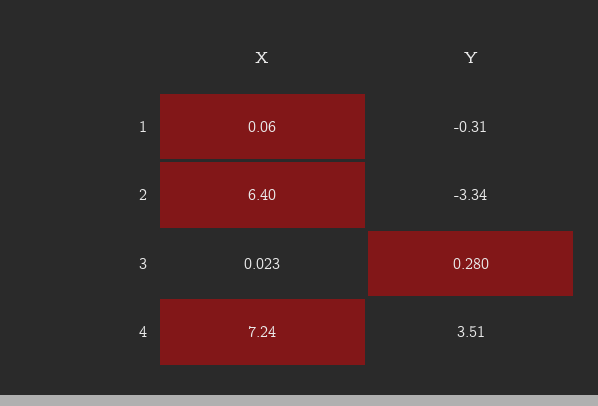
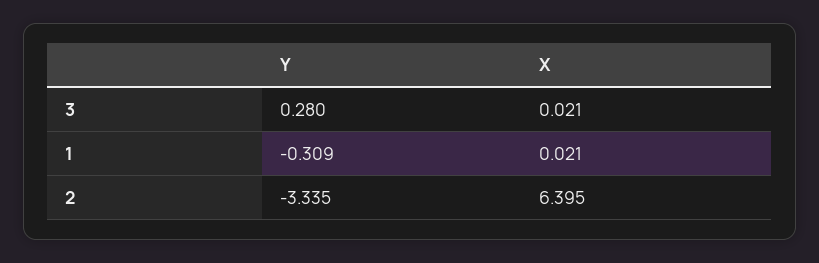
X, 1: 0.06 -> 0.021
X, 3: 0.023 -> 0.021
X, 4: 7.24 -> none
Y, 4: 3.51 -> none

